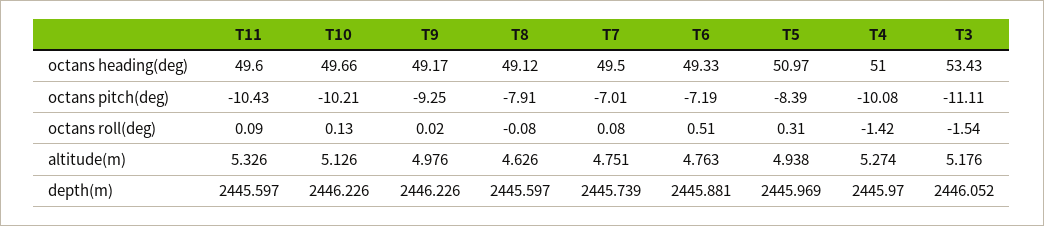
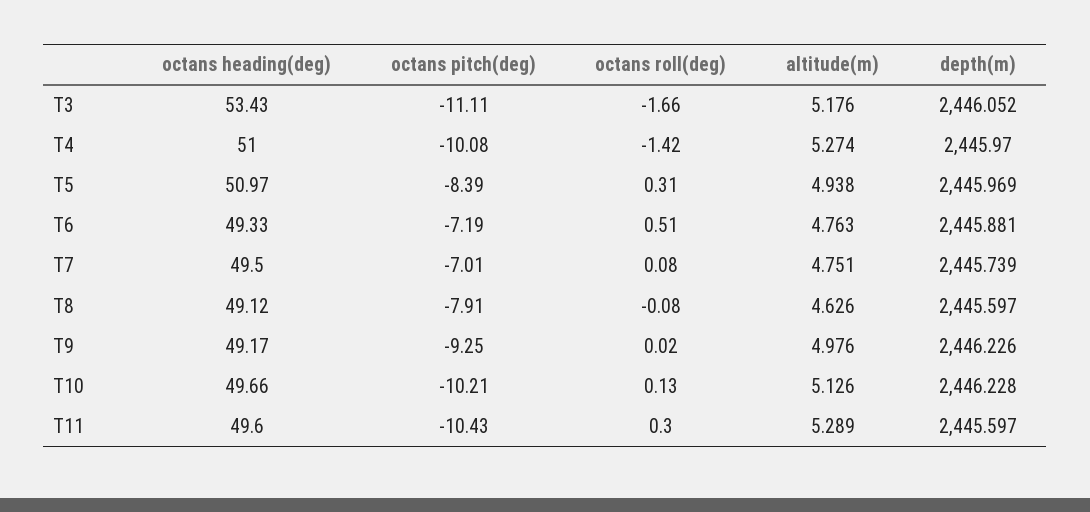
T11, octans roll(deg): 0.09 -> 0.3
T3, octans roll(deg): -1.54 -> -1.66
T11, altitude(m): 5.326 -> 5.289
T10, depth(m): 2446.226 -> 2446.228

